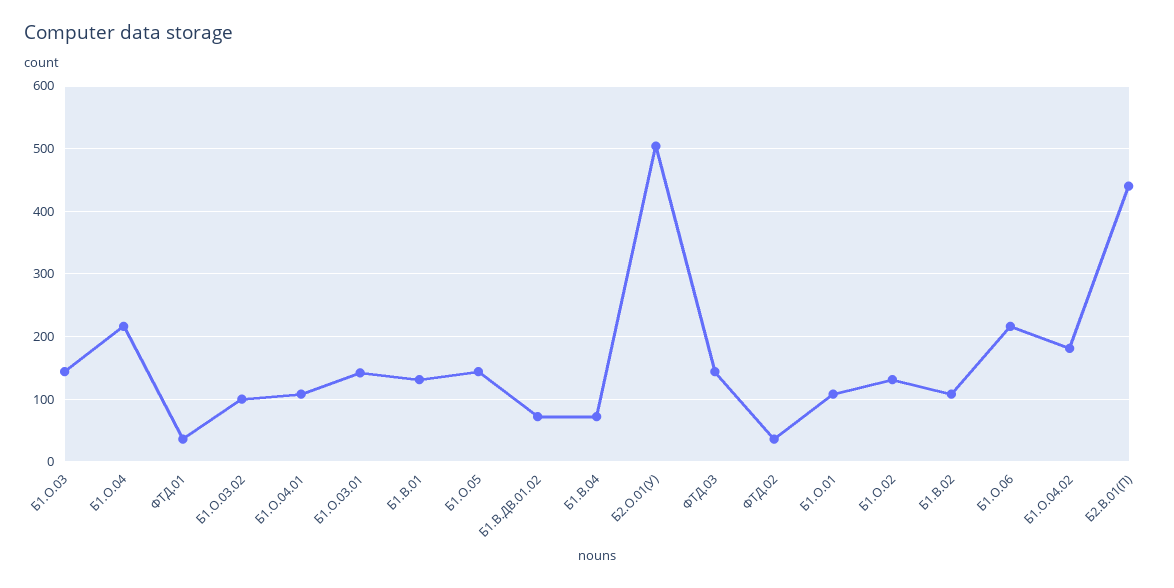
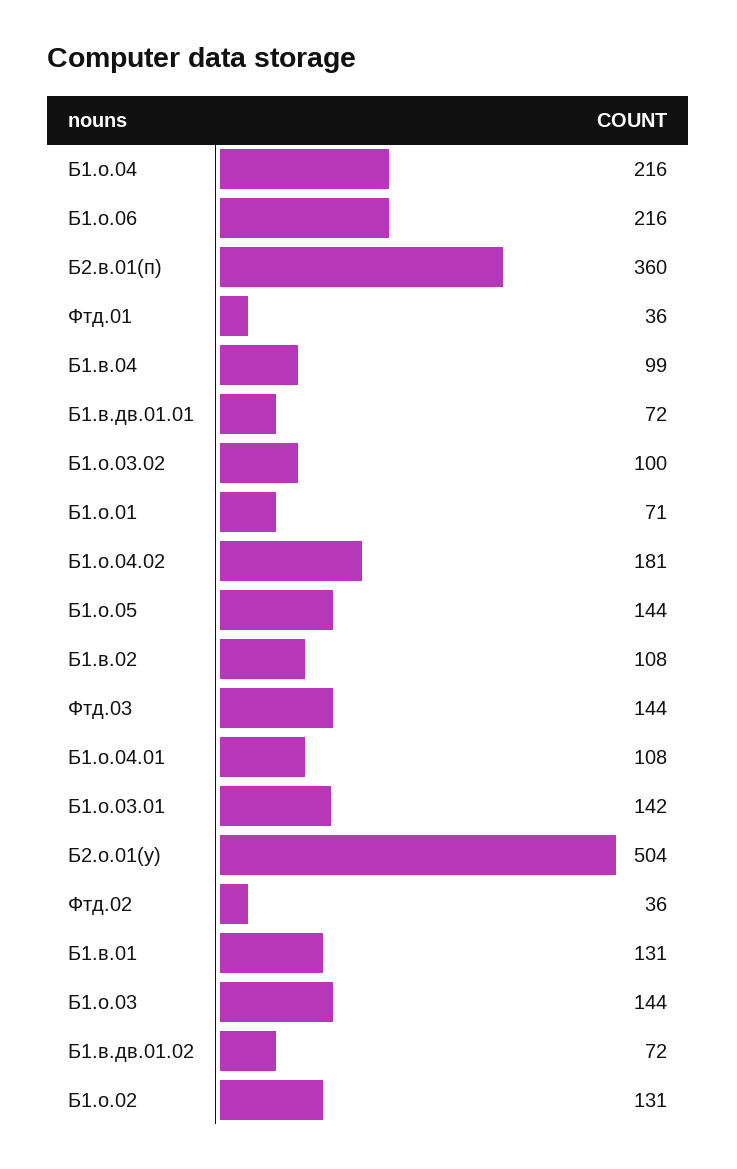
Б1.В.04: 70 -> 99
Б1.О.01: 110 -> 71
Б2.В.01(П): 440 -> 360
Б1.в.дв.01.01: none -> 72

